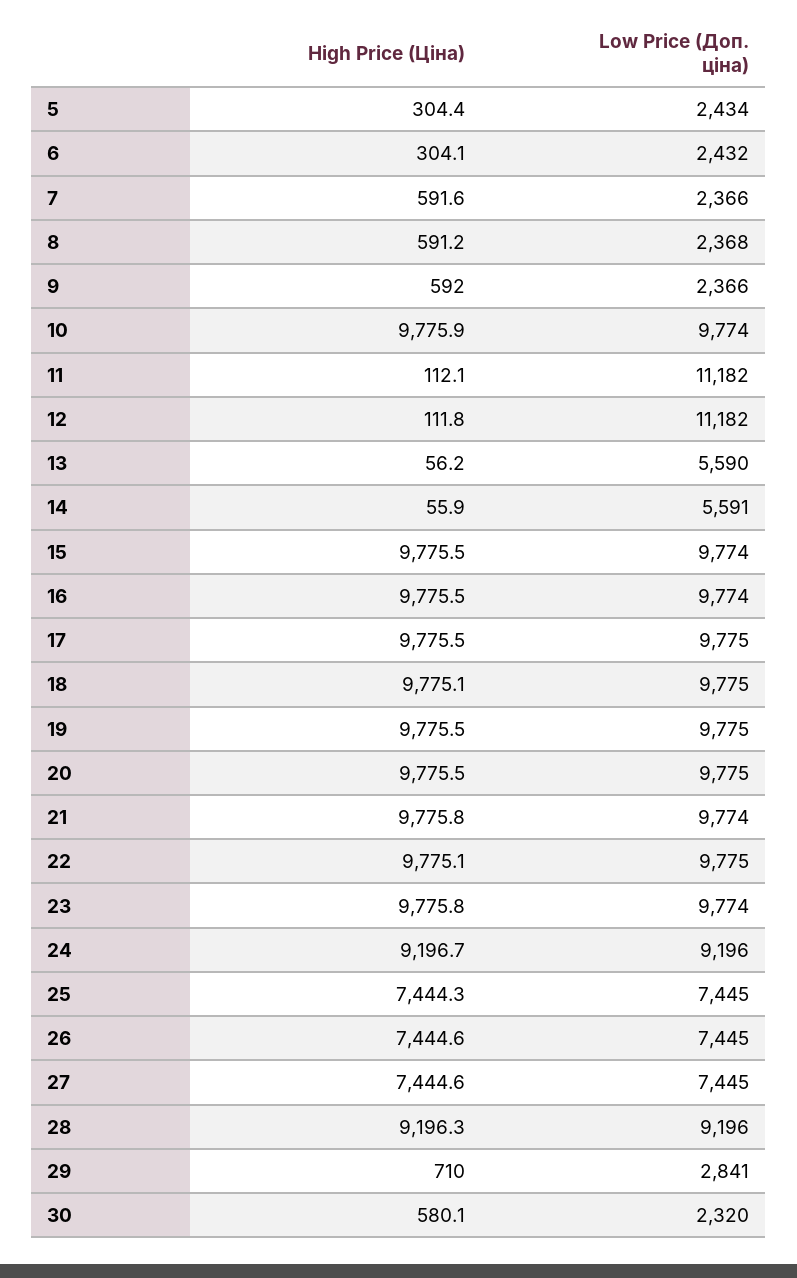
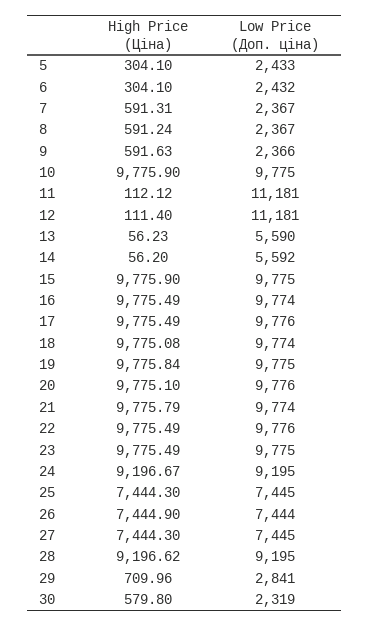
High Price (Ціна), 5: 304.4 -> 304.1
Low Price (Доп. ціна), 5: 2434 -> 2433
High Price (Ціна), 7: 591.6 -> 591.31
Low Price (Доп. ціна), 7: 2366 -> 2367
Low Price (Доп. ціна), 8: 2368 -> 2367
High Price (Ціна), 9: 592 -> 591.63
Low Price (Доп. ціна), 10: 9774 -> 9775
Low Price (Доп. ціна), 11: 11182 -> 11181
High Price (Ціна), 12: 111.8 -> 111.4
Low Price (Доп. ціна), 12: 11182 -> 11181
High Price (Ціна), 14: 55.9 -> 56.2
Low Price (Доп. ціна), 14: 5591 -> 5592
High Price (Ціна), 15: 9775.5 -> 9775.9
Low Price (Доп. ціна), 15: 9774 -> 9775
Low Price (Доп. ціна), 17: 9775 -> 9776
Low Price (Доп. ціна), 18: 9775 -> 9774
High Price (Ціна), 19: 9775.5 -> 9775.84
High Price (Ціна), 20: 9775.5 -> 9775.1
Low Price (Доп. ціна), 20: 9775 -> 9776
High Price (Ціна), 22: 9775.1 -> 9775.49
Low Price (Доп. ціна), 22: 9775 -> 9776
High Price (Ціна), 23: 9775.8 -> 9775.49
Low Price (Доп. ціна), 23: 9774 -> 9775
Low Price (Доп. ціна), 24: 9196 -> 9195
High Price (Ціна), 26: 7444.6 -> 7444.9
Low Price (Доп. ціна), 26: 7445 -> 7444
High Price (Ціна), 27: 7444.6 -> 7444.3
High Price (Ціна), 28: 9196.3 -> 9196.62
Low Price (Доп. ціна), 28: 9196 -> 9195
High Price (Ціна), 30: 580.1 -> 579.8
Low Price (Доп. ціна), 30: 2320 -> 2319

